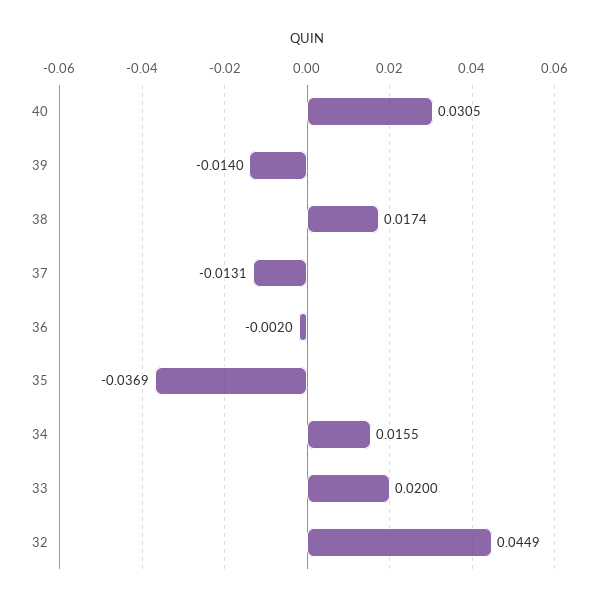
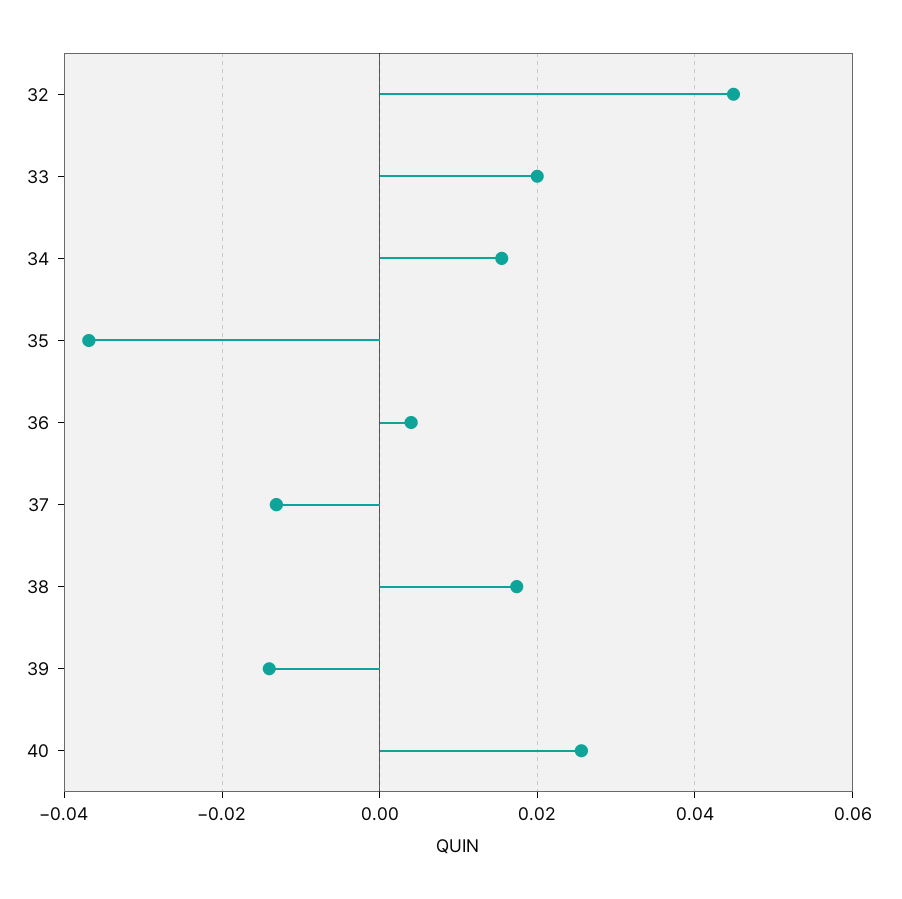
40: 0.0305 -> 0.026
36: -0.002 -> 0.004

